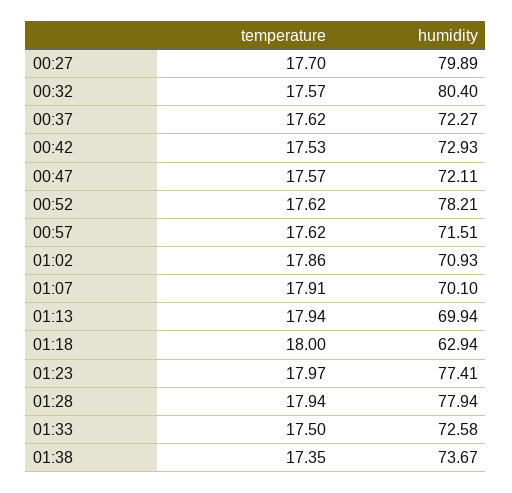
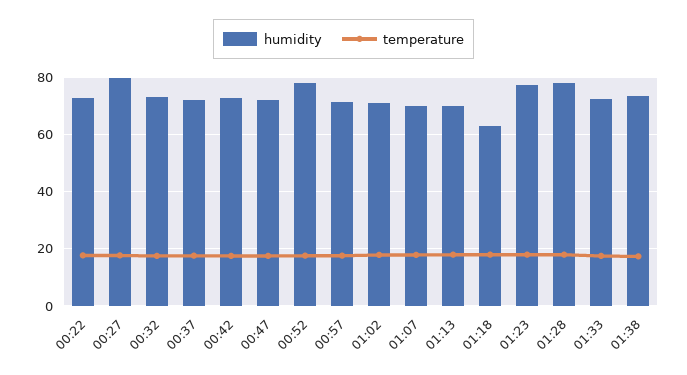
humidity, 00:32: 80.4 -> 72.5
humidity, 00:22: none -> 72.5
temperature, 00:22: none -> 17.5

